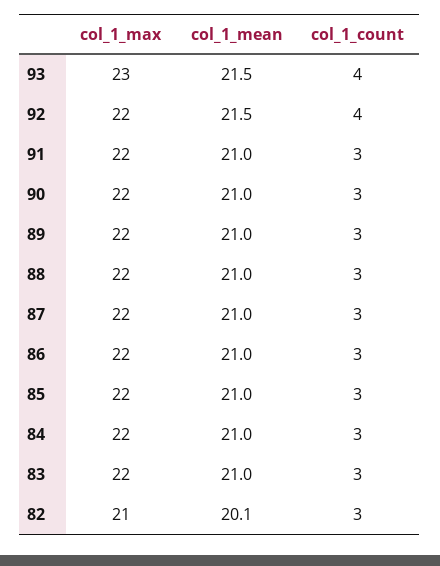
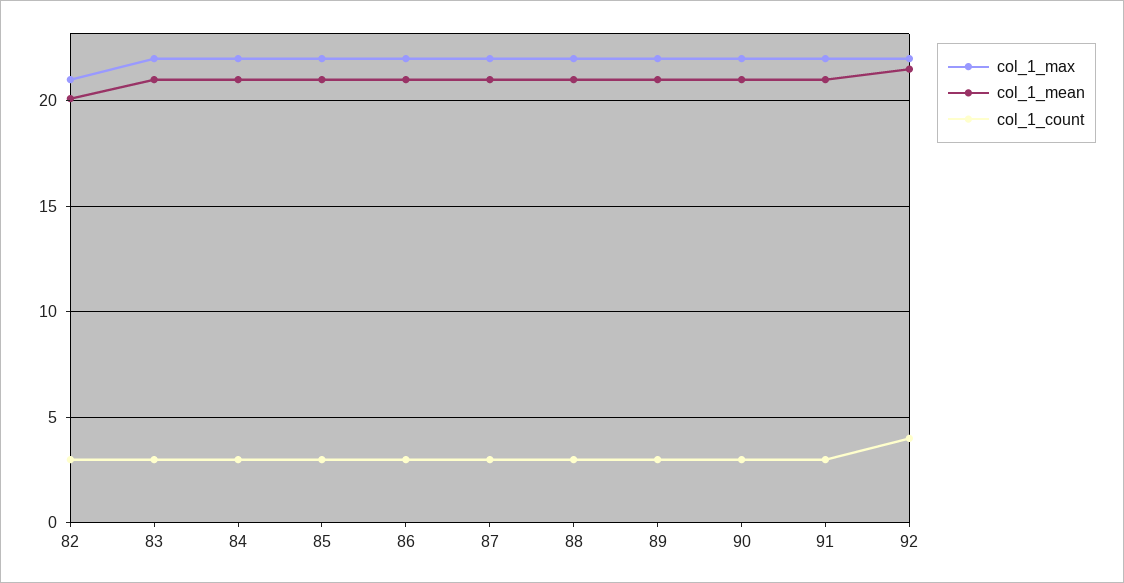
col_1_max, 93: 23 -> none
col_1_mean, 93: 21.5 -> none
col_1_count, 93: 4 -> none

